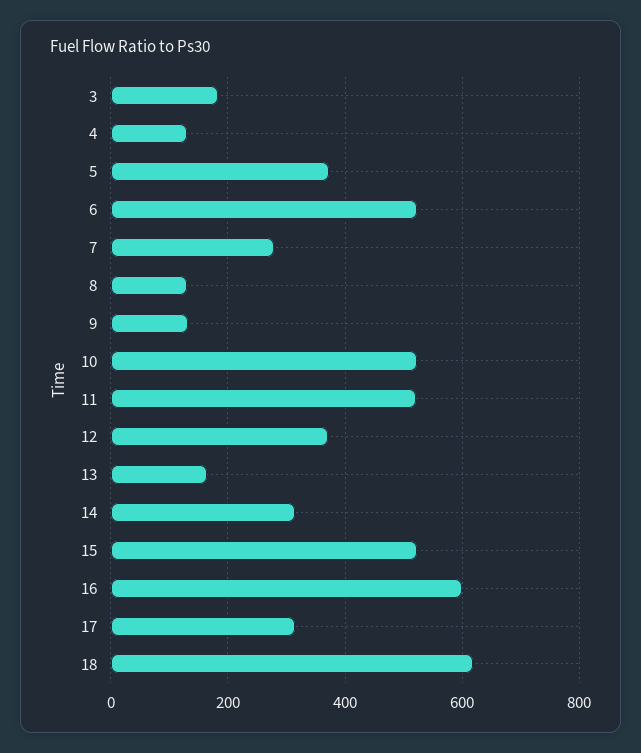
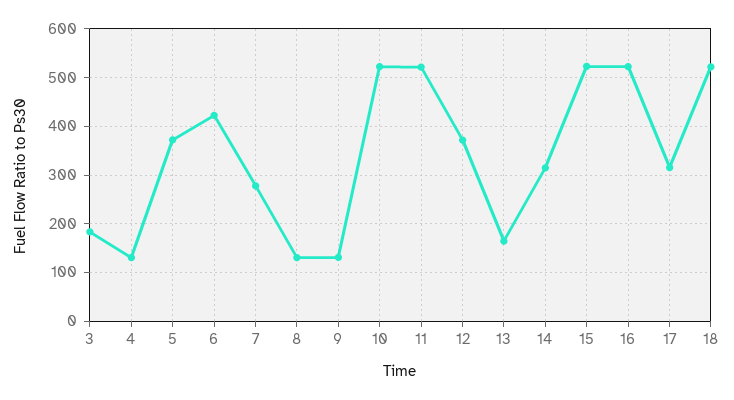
6: 520 -> 420
16: 600 -> 520
18: 620 -> 520

